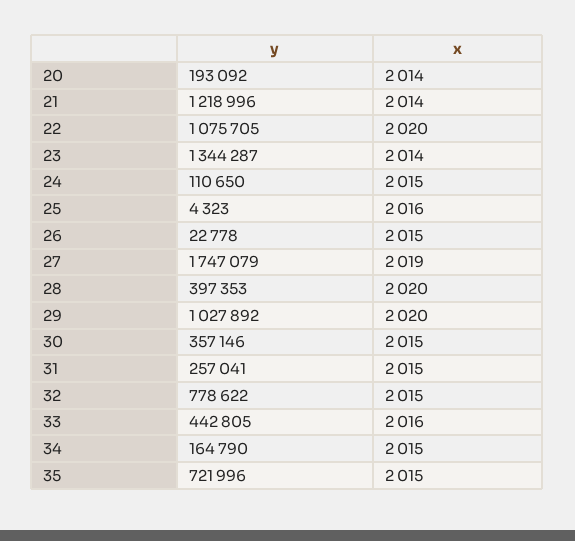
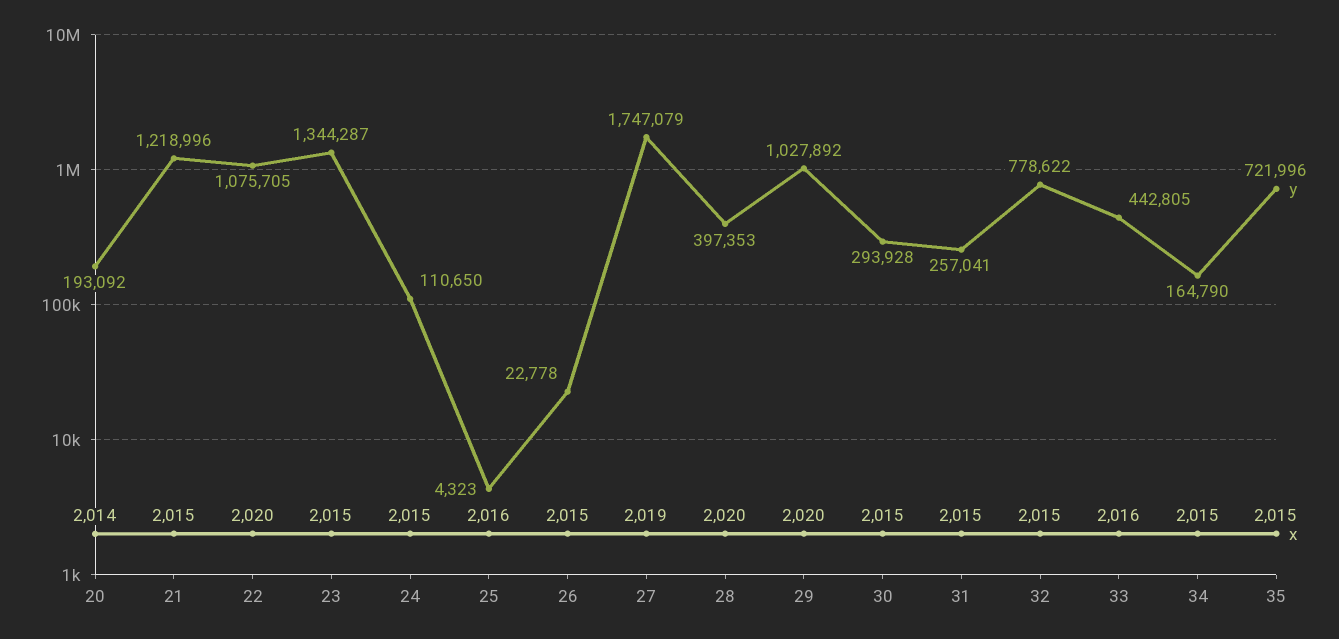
x, 21: 2014 -> 2015
x, 23: 2014 -> 2015
y, 30: 357146 -> 293928

